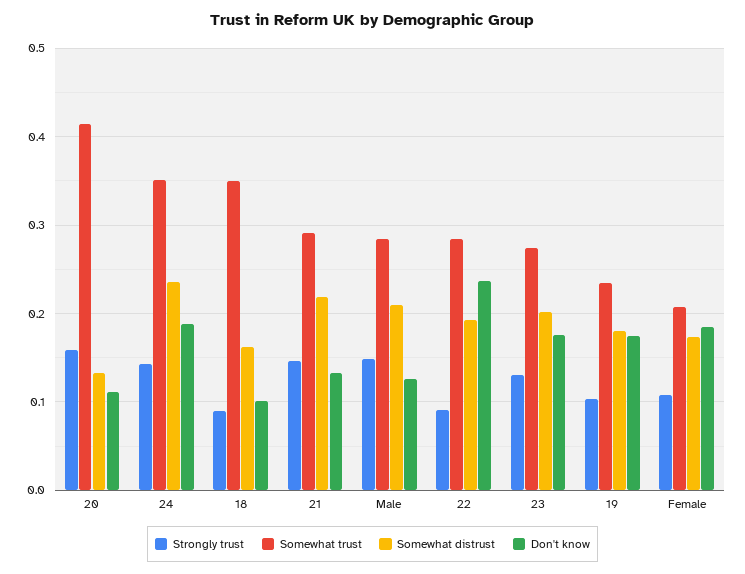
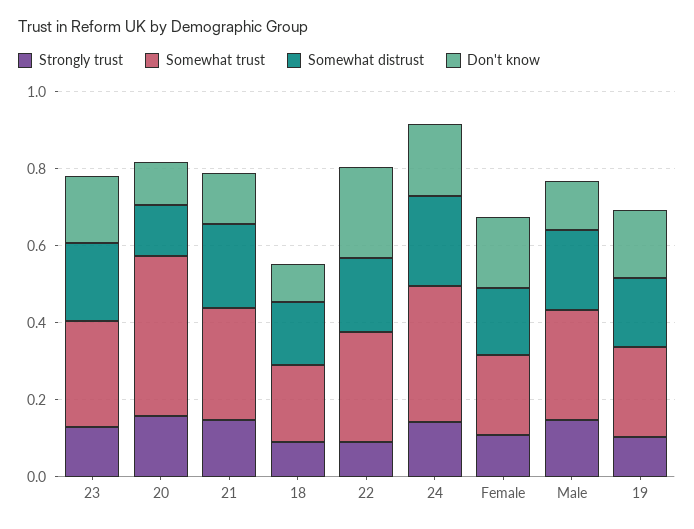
Somewhat trust, 18: 0.35 -> 0.2

